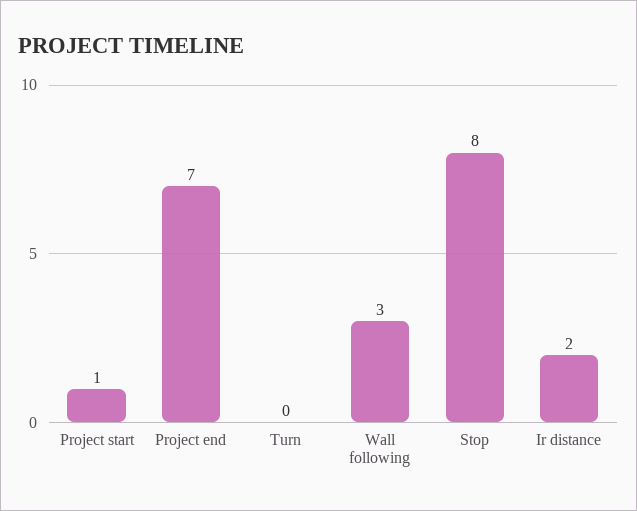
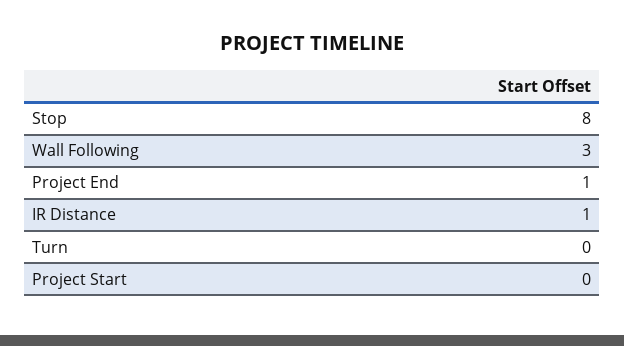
Project start: 1 -> 0
Project end: 7 -> 1
Ir distance: 2 -> 1

